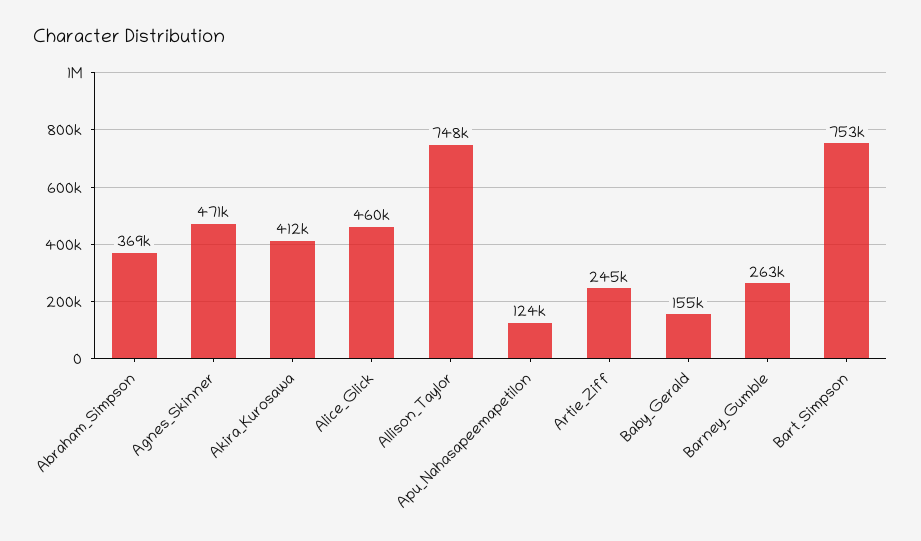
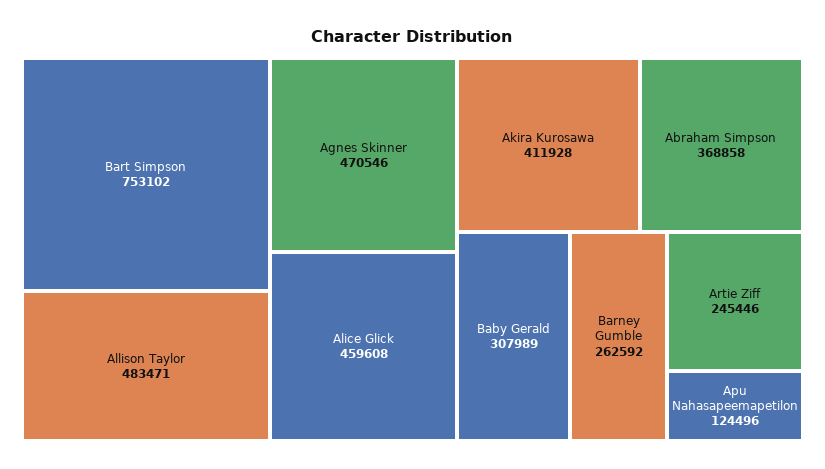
Allison_Taylor: 748000 -> 483471
Baby_Gerald: 155000 -> 307989

